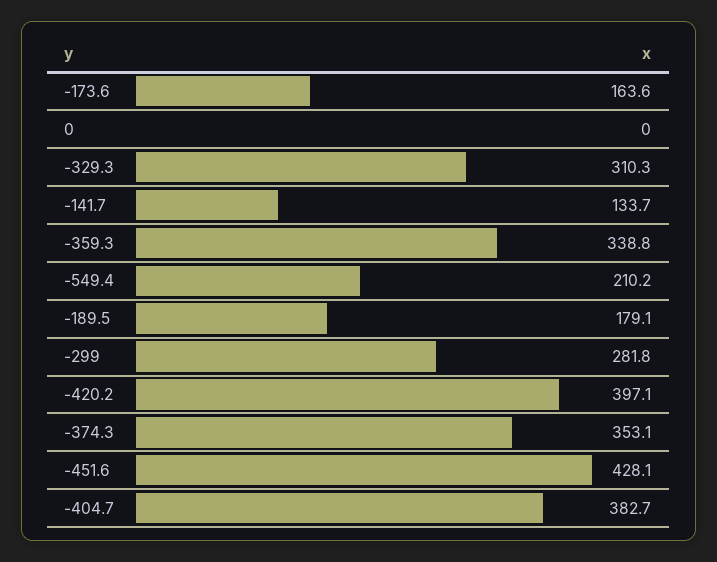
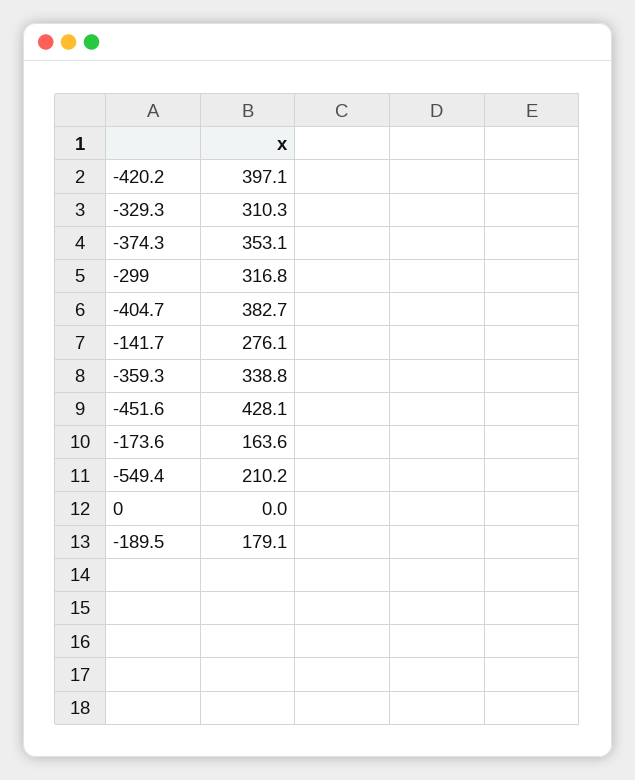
-141.7: 133.7 -> 276.1
-299: 281.8 -> 316.8

